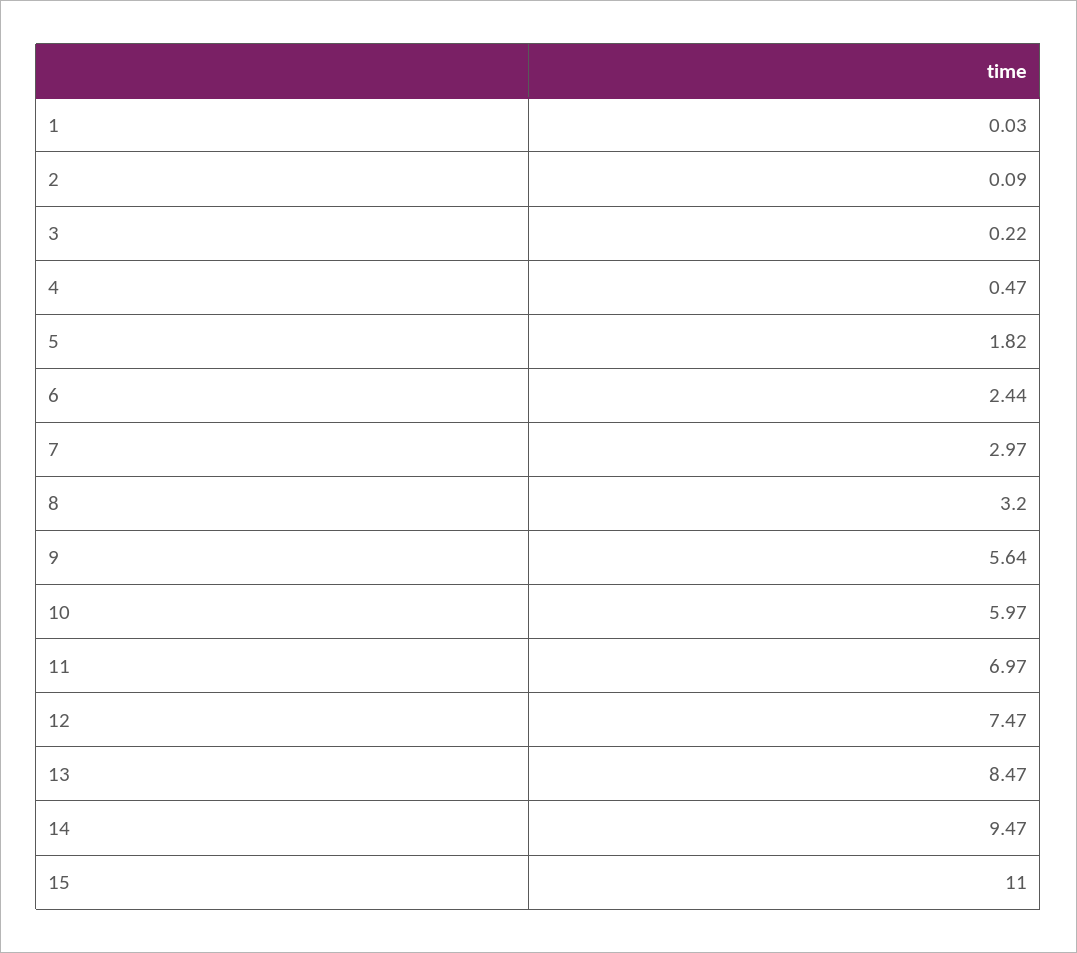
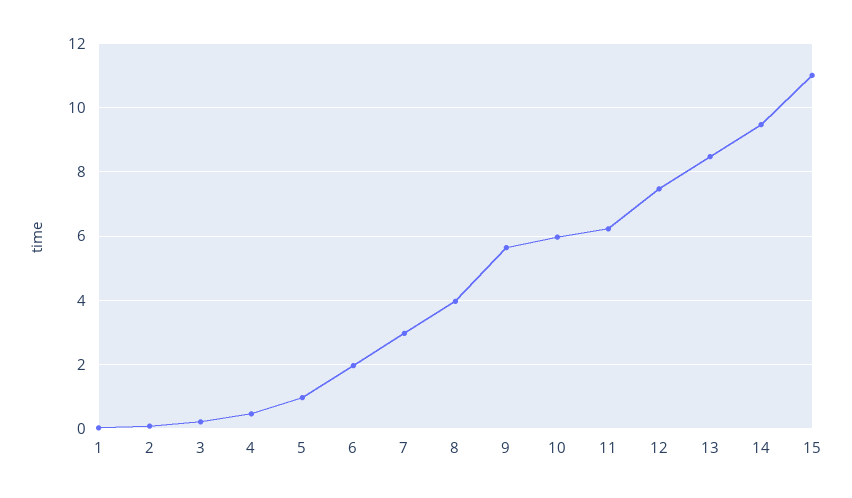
5: 1.82 -> 1
6: 2.44 -> 2
8: 3.2 -> 4
11: 6.97 -> 6.2

